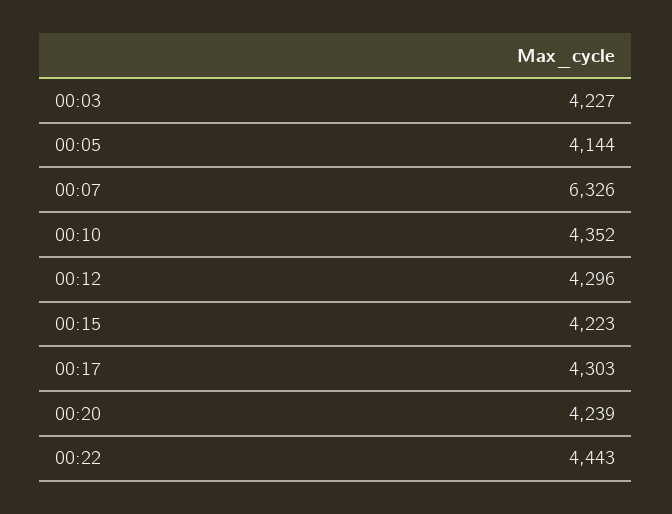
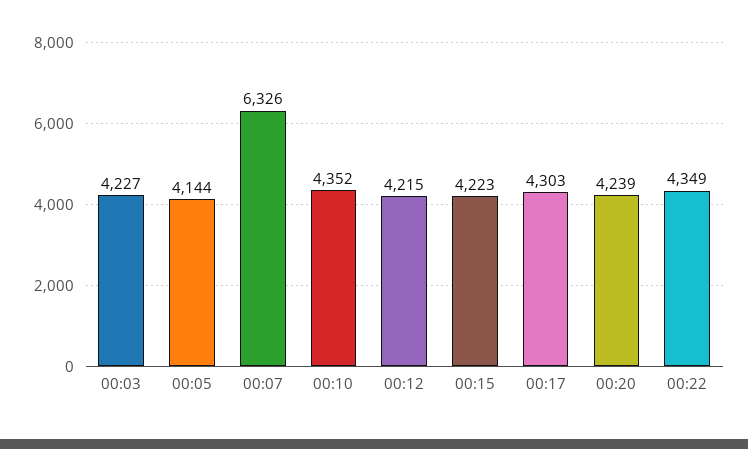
00:12: 4296 -> 4215
00:22: 4443 -> 4349

